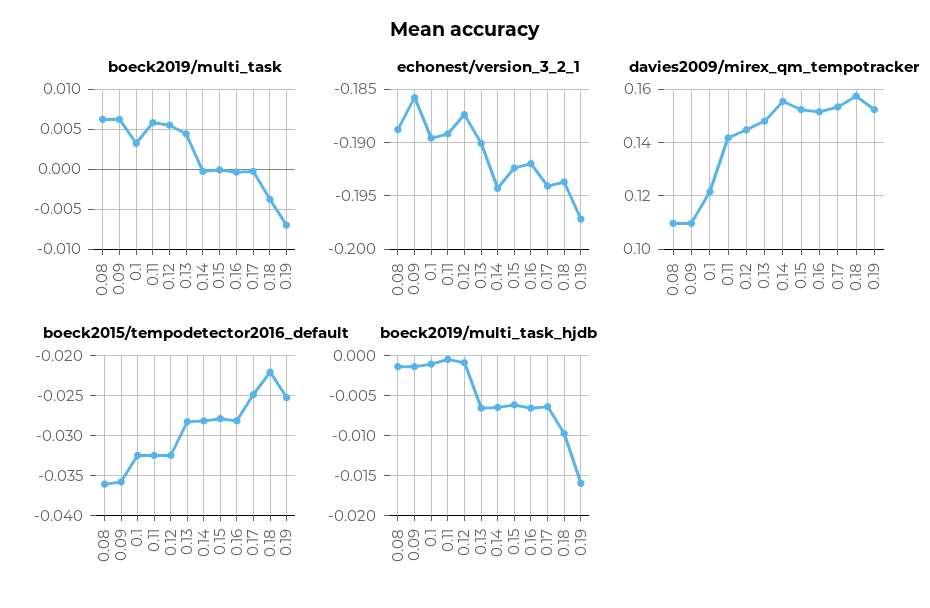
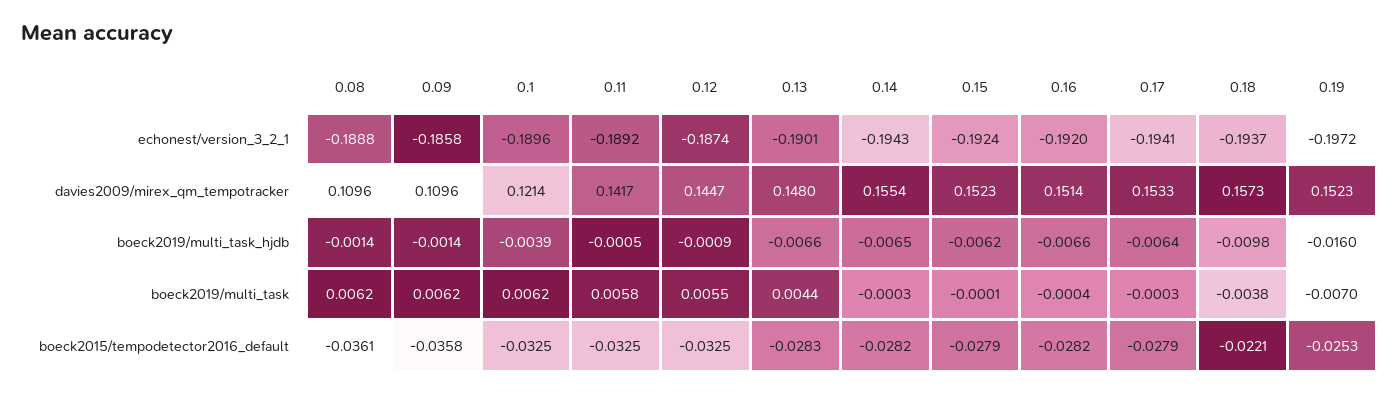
boeck2019/multi_task, 0.1: 0.003 -> 0.0062
boeck2015/tempodetector2016_default, 0.17: -0.025 -> -0.0279
boeck2019/multi_task_hjdb, 0.1: -0.001 -> -0.0039

